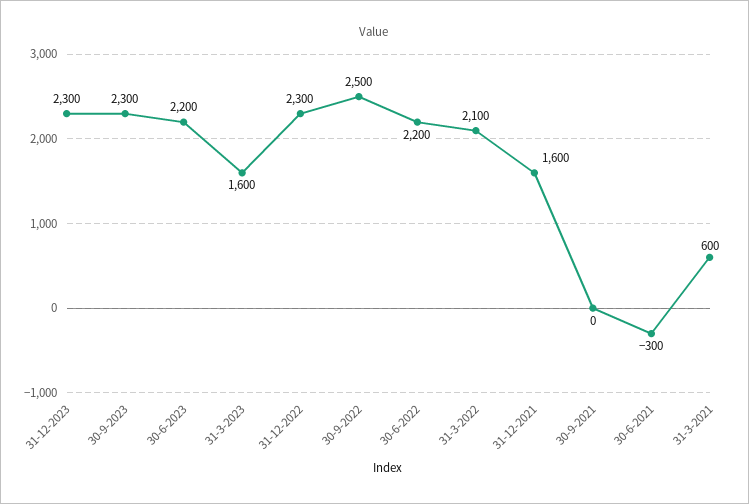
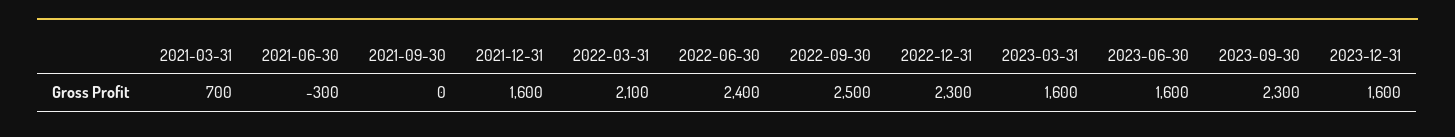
31-12-2023: 2300 -> 1600
30-6-2023: 2200 -> 1600
30-6-2022: 2200 -> 2400
31-3-2021: 600 -> 700

